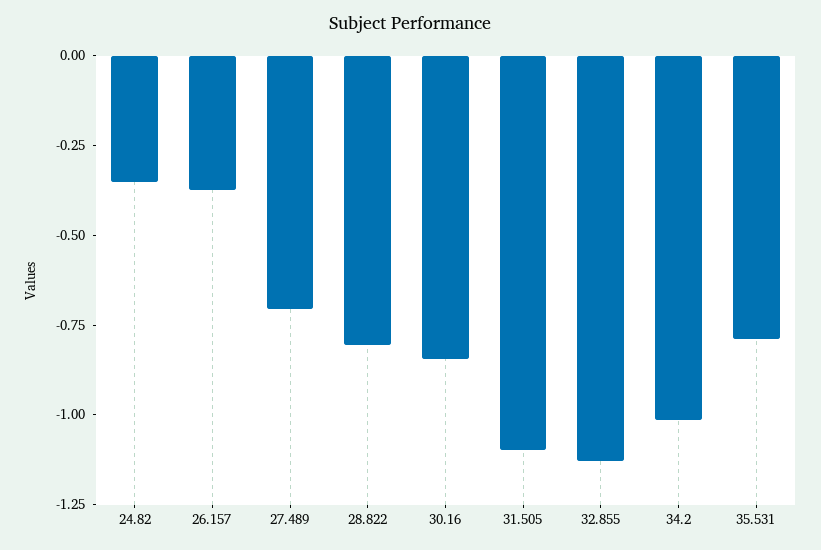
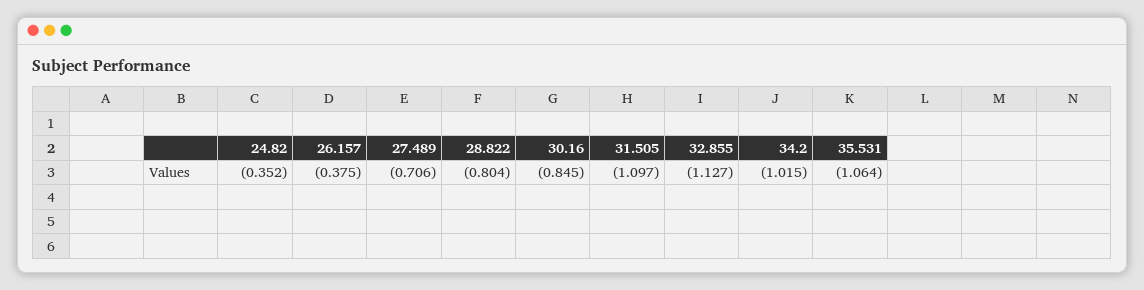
35.531: -0.8 -> -1.064

